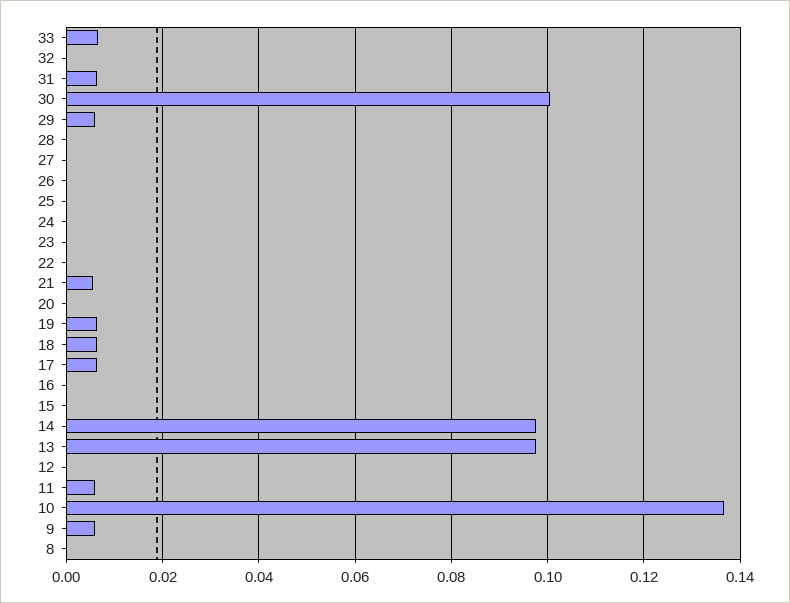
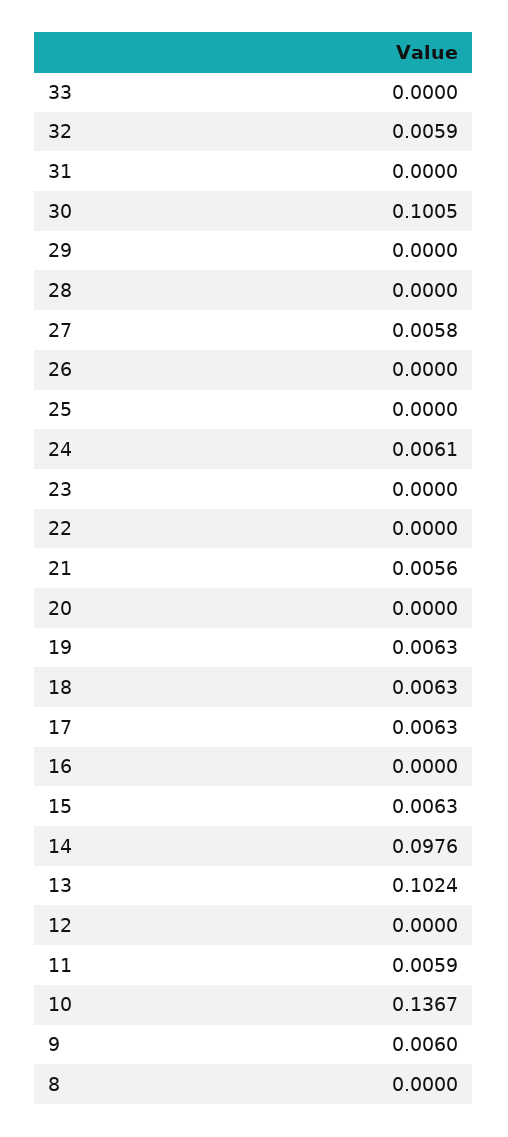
33: 0.006 -> 0
32: 0 -> 0.0059
31: 0.006 -> 0
29: 0.006 -> 0
27: 0 -> 0.0058
24: 0 -> 0.0061
15: 0 -> 0.0063
13: 0.098 -> 0.1024

